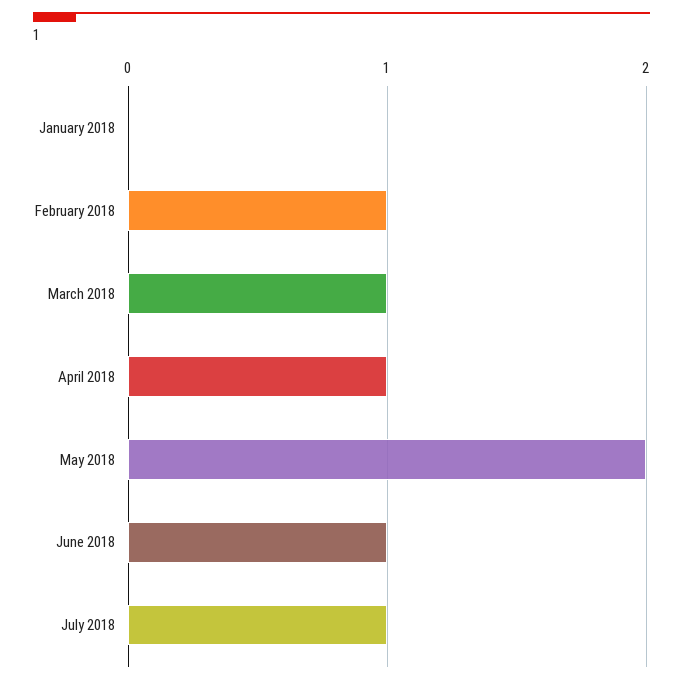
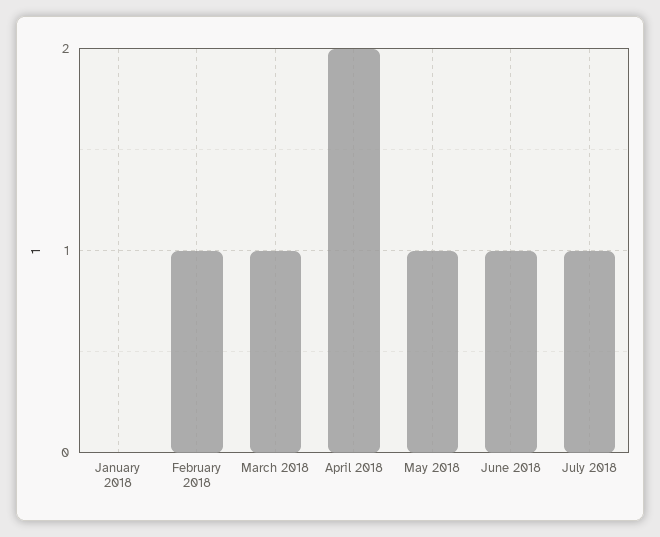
April 2018: 1 -> 2
May 2018: 2 -> 1

